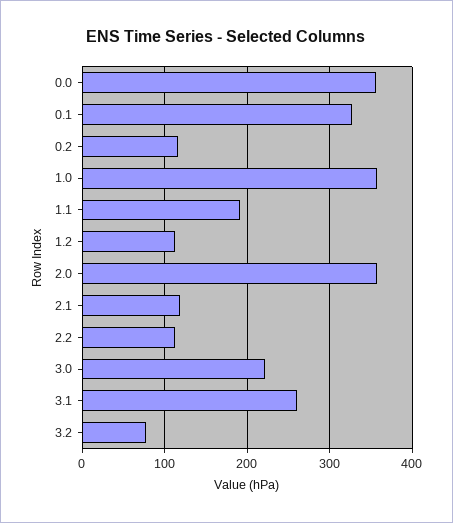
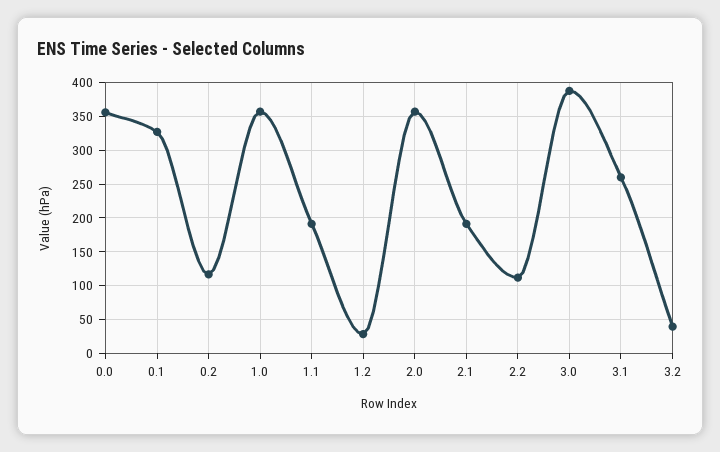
1.2: 110 -> 30
2.1: 120 -> 190
3.0: 220 -> 390
3.2: 80 -> 40

